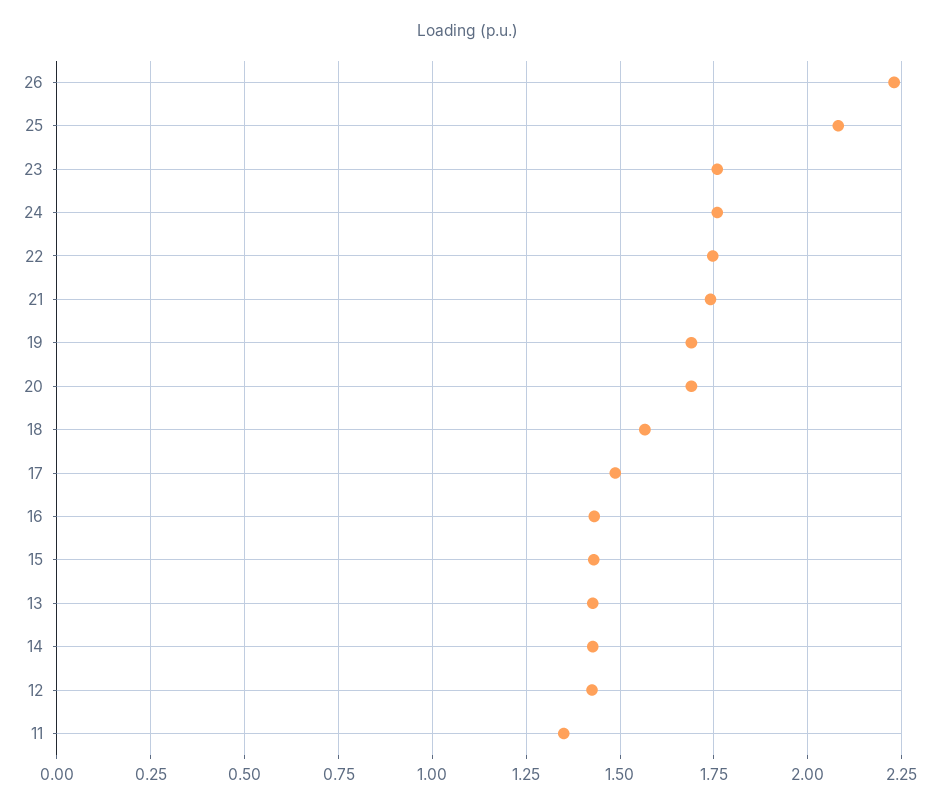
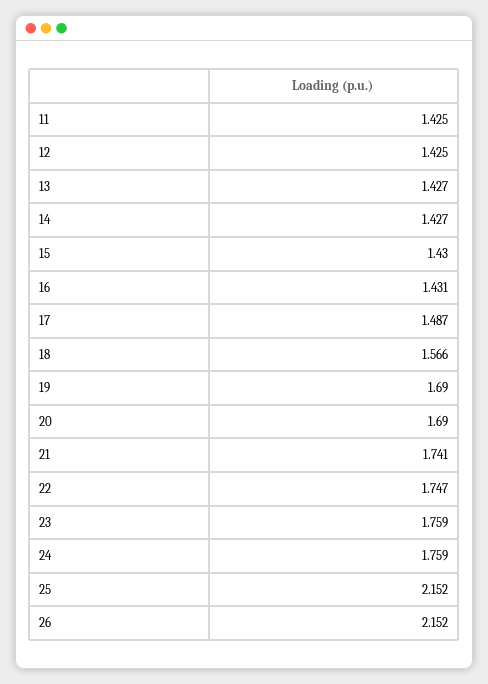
26: 2.225 -> 2.152
25: 2.075 -> 2.152
11: 1.35 -> 1.425

